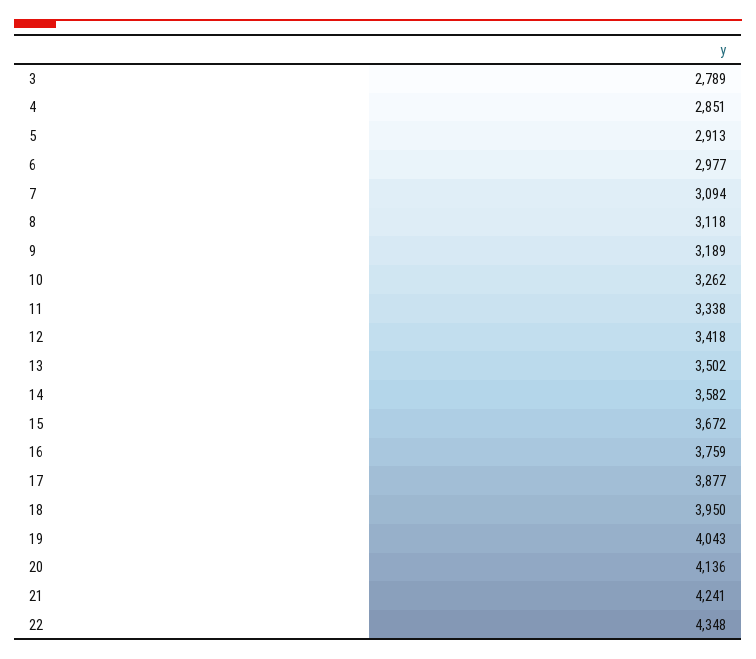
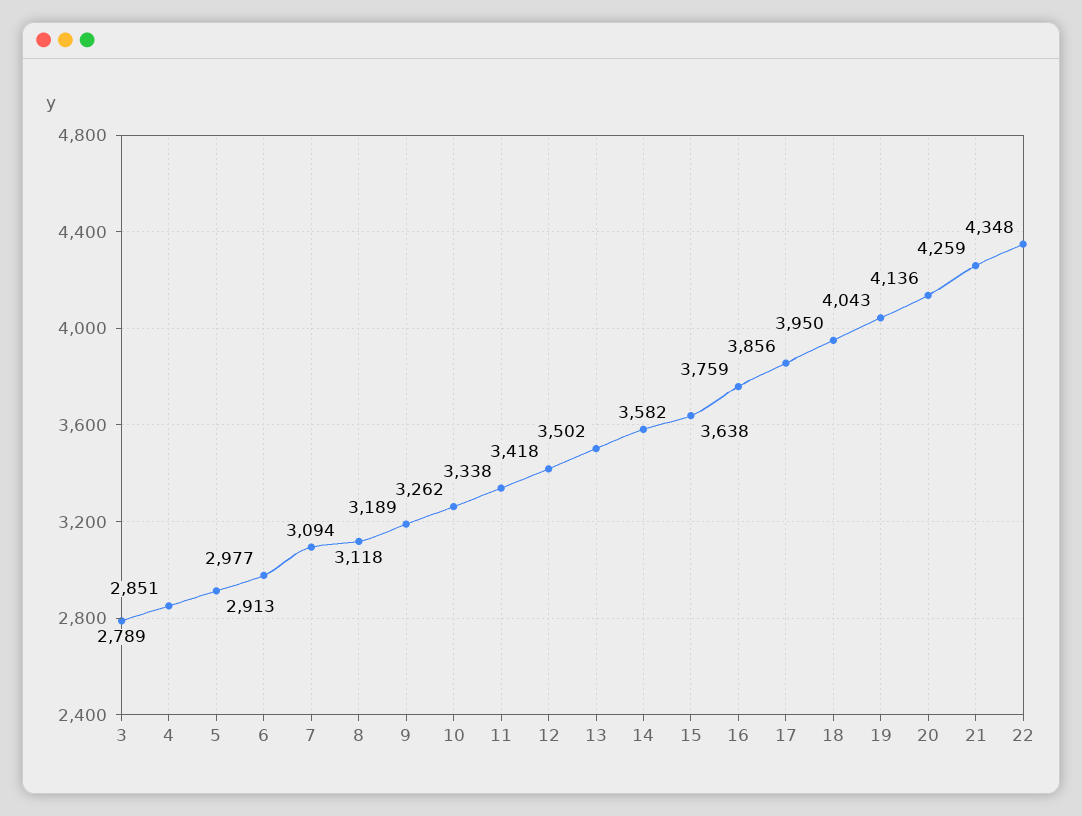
15: 3672 -> 3638
17: 3877 -> 3856
21: 4241 -> 4259

